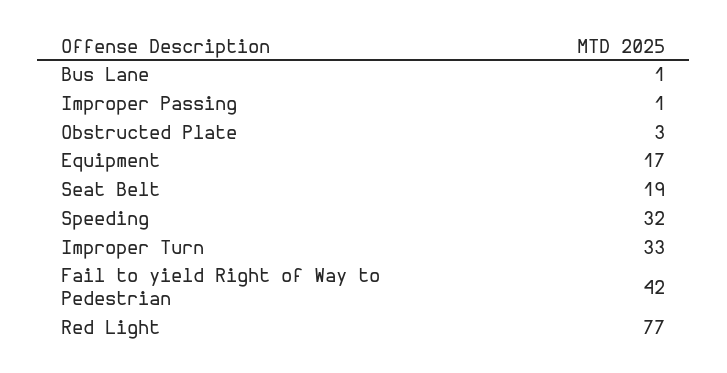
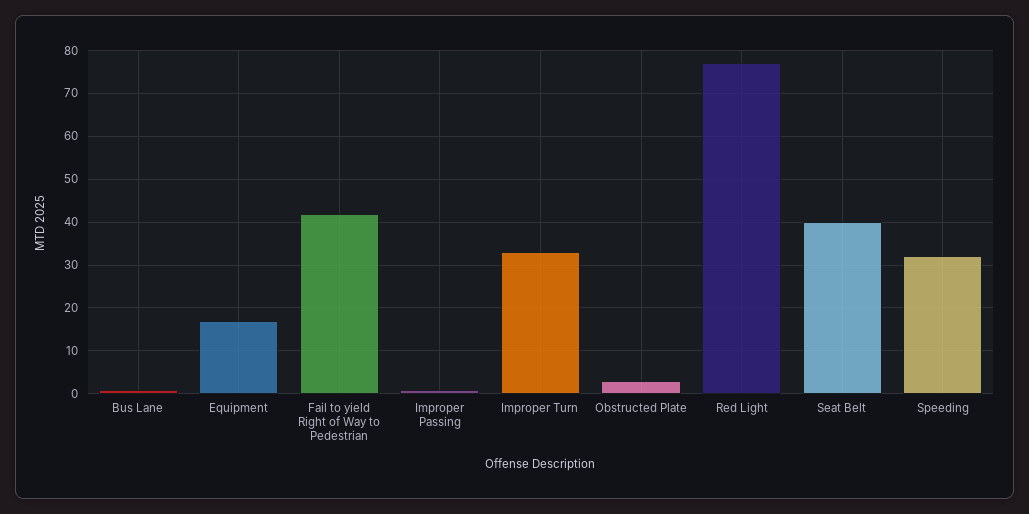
Seat Belt: 19 -> 40

